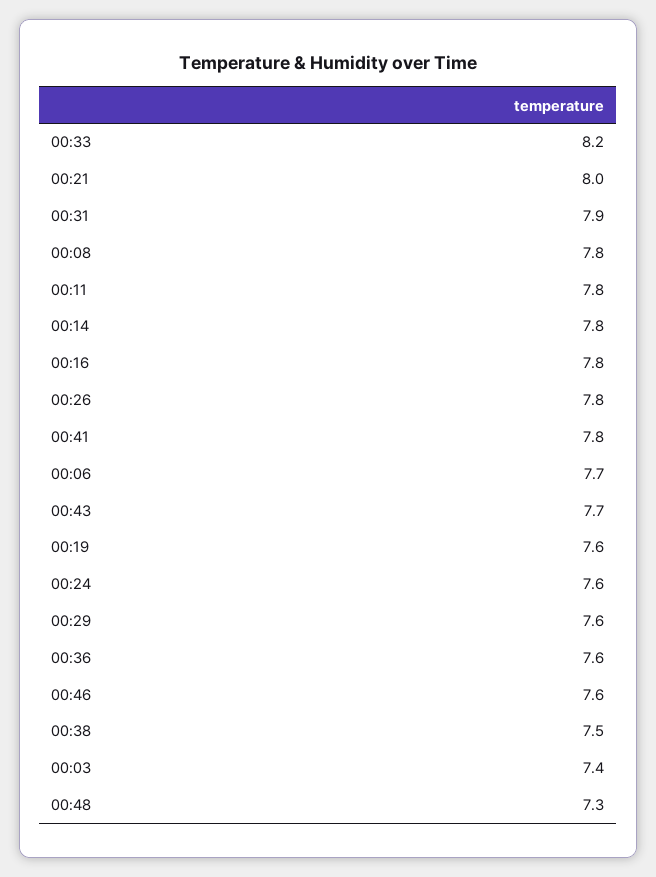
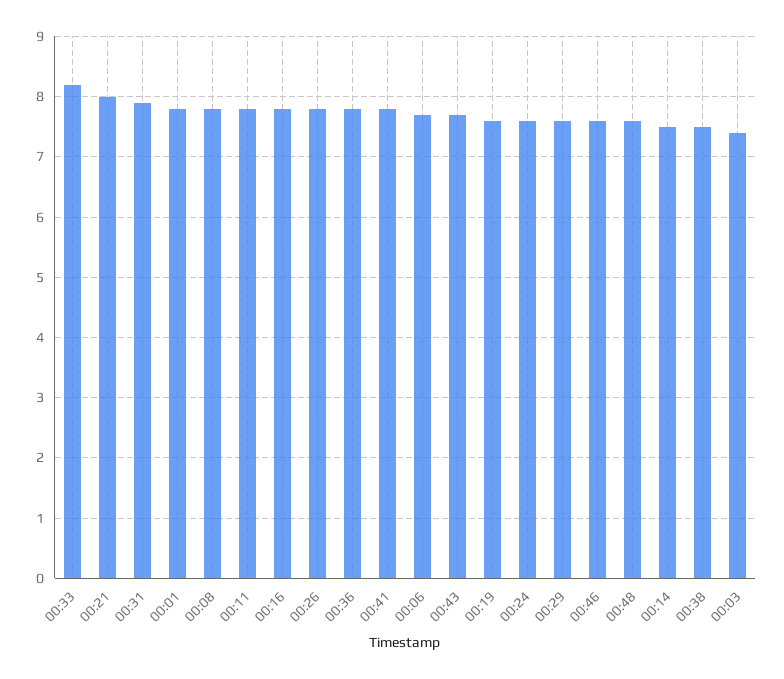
00:14: 7.8 -> 7.5
00:36: 7.6 -> 7.8
00:48: 7.3 -> 7.6
00:01: none -> 7.8

